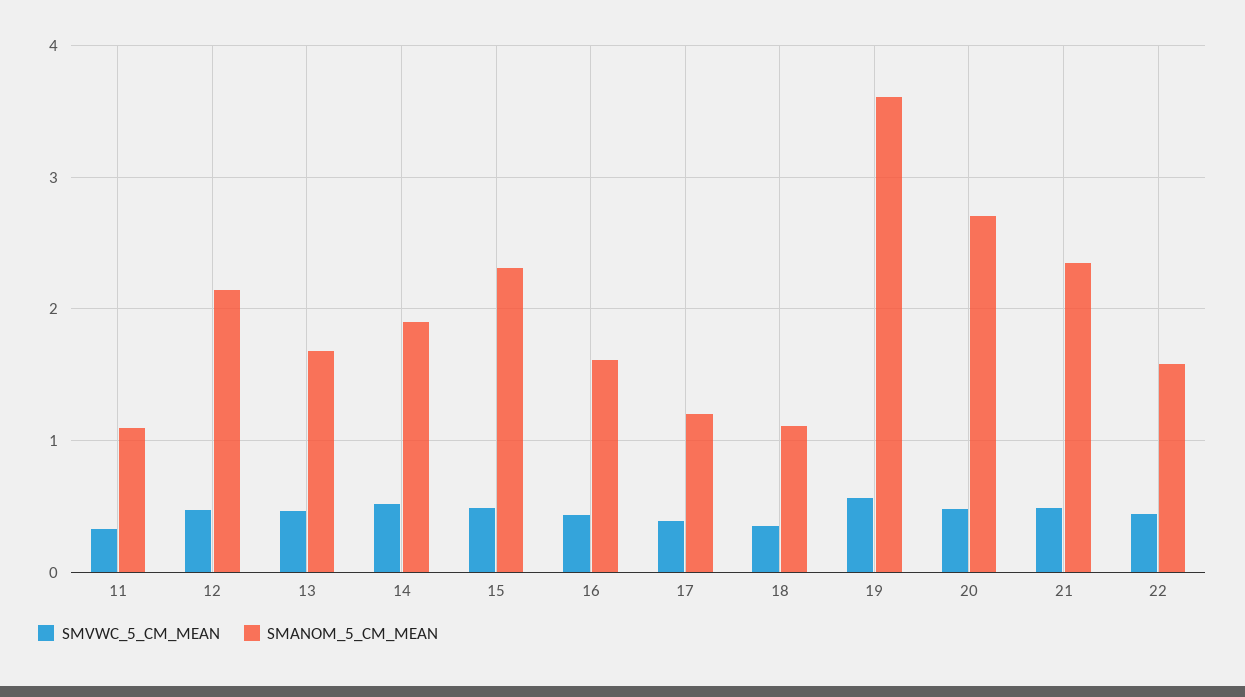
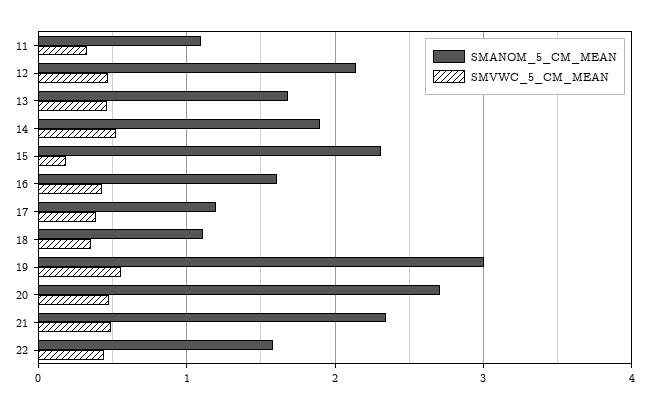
SMVWC_5_CM_MEAN, 15: 0.5 -> 0.2
SMANOM_5_CM_MEAN, 19: 3.6 -> 3

